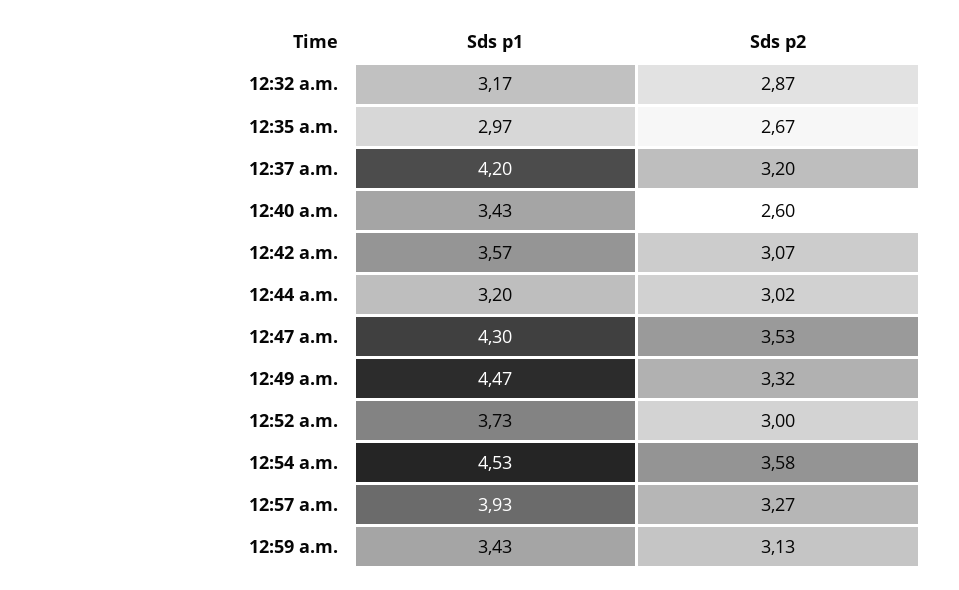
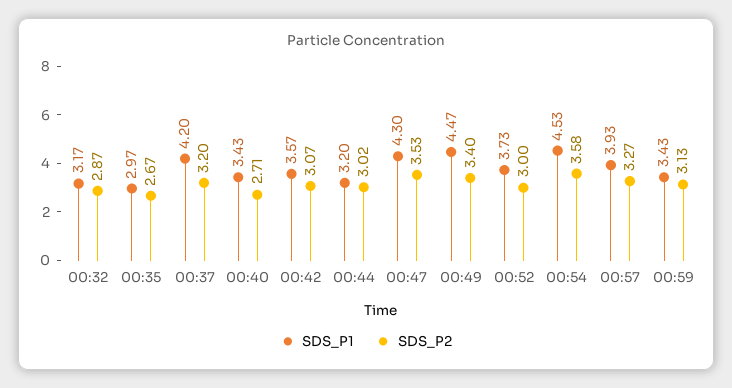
Sds p2, 12:40 a.m.: 2.6 -> 2.71
Sds p2, 12:49 a.m.: 3.32 -> 3.4

